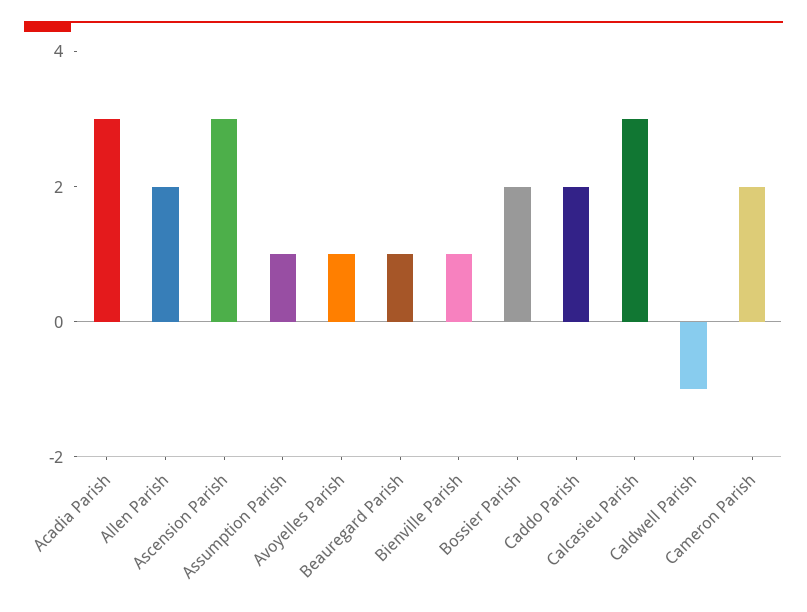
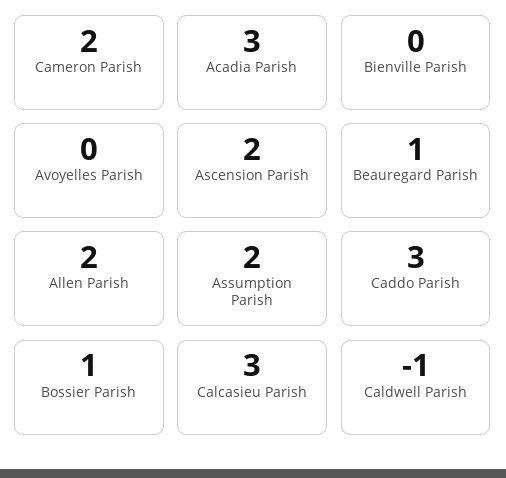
Ascension Parish: 3 -> 2
Assumption Parish: 1 -> 2
Avoyelles Parish: 1 -> 0
Bienville Parish: 1 -> 0
Bossier Parish: 2 -> 1
Caddo Parish: 2 -> 3

